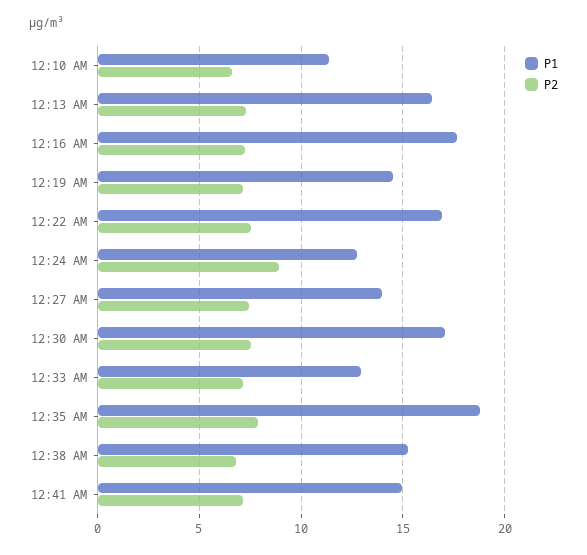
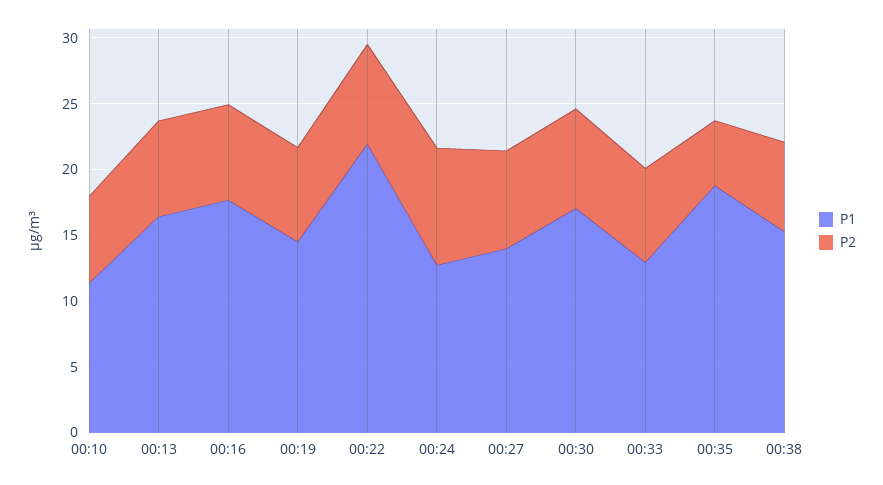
P1, 12:22 AM: 17 -> 22
P2, 12:35 AM: 8 -> 5
P1, 12:41 AM: 15 -> none
P2, 12:41 AM: 7 -> none

